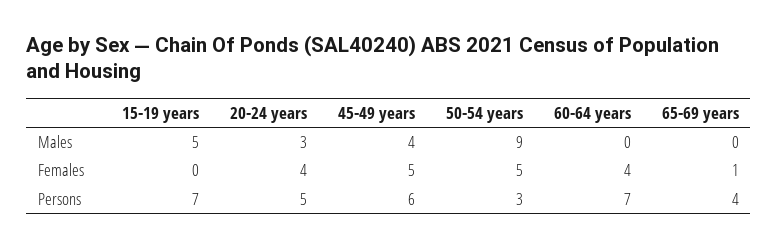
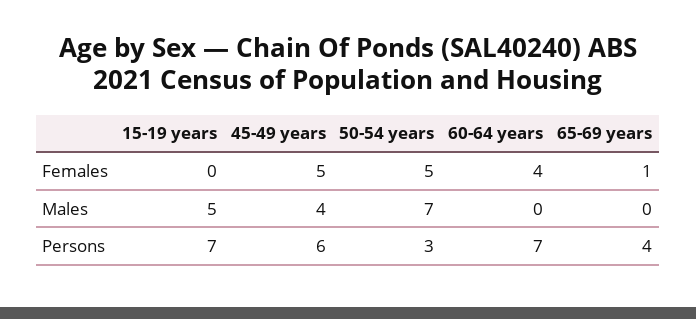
20-24 years, Males: 3 -> none
50-54 years, Males: 9 -> 7
20-24 years, Females: 4 -> none
20-24 years, Persons: 5 -> none

